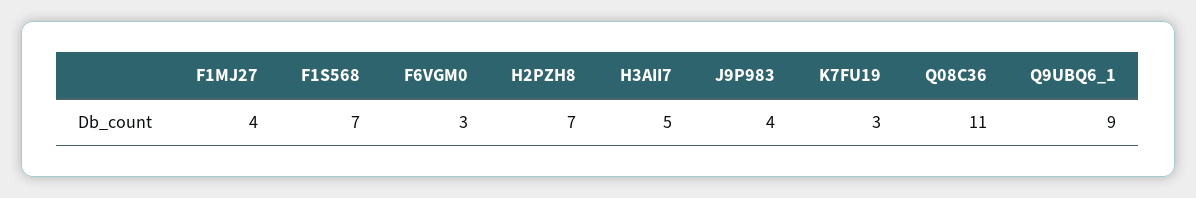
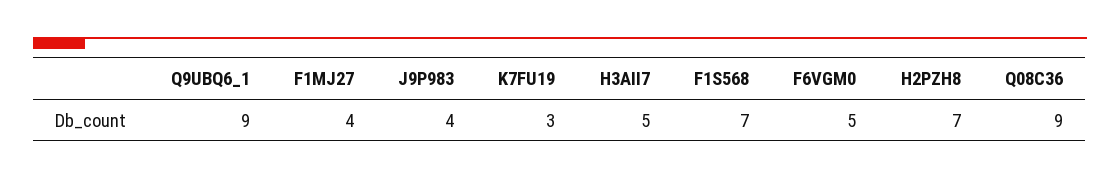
F6VGM0: 3 -> 5
Q08C36: 11 -> 9

